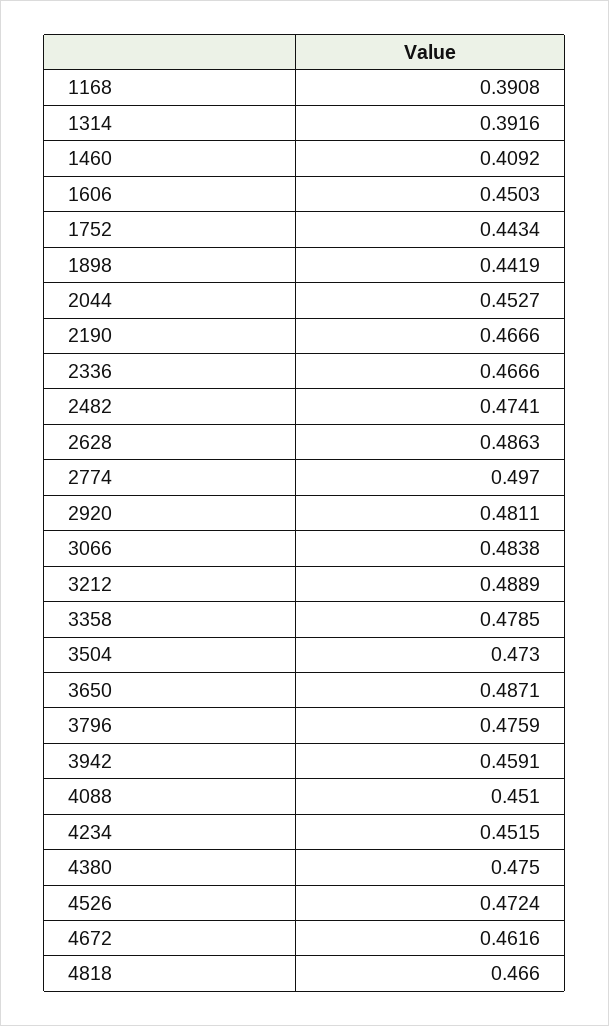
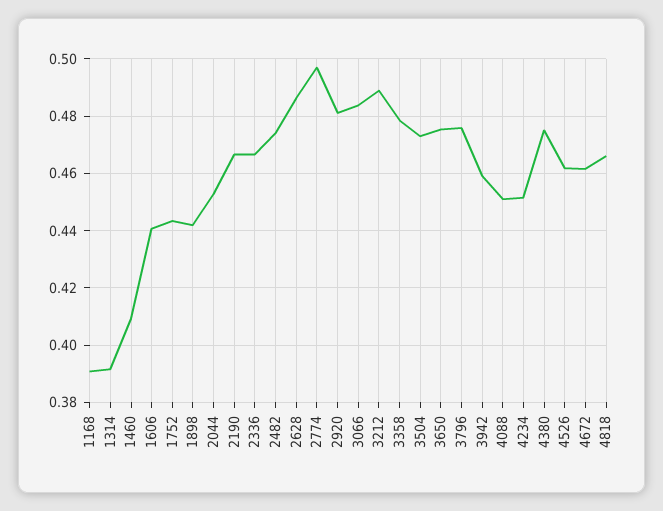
1606: 0.4503 -> 0.44
3650: 0.4871 -> 0.475
4526: 0.4724 -> 0.4625

